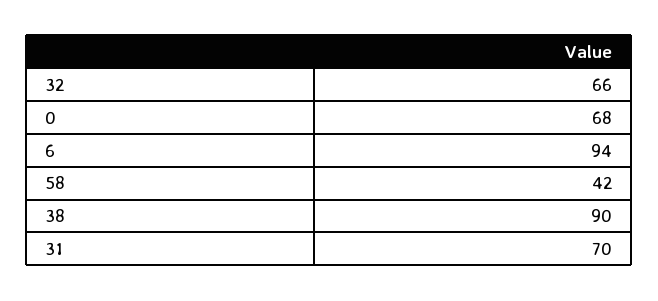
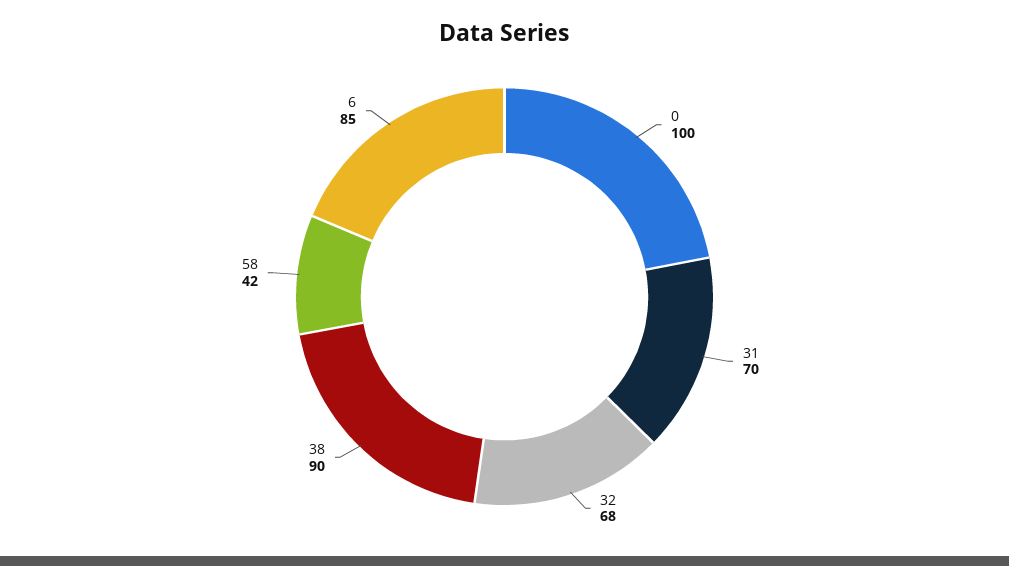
32: 66 -> 68
0: 68 -> 100
6: 94 -> 85

